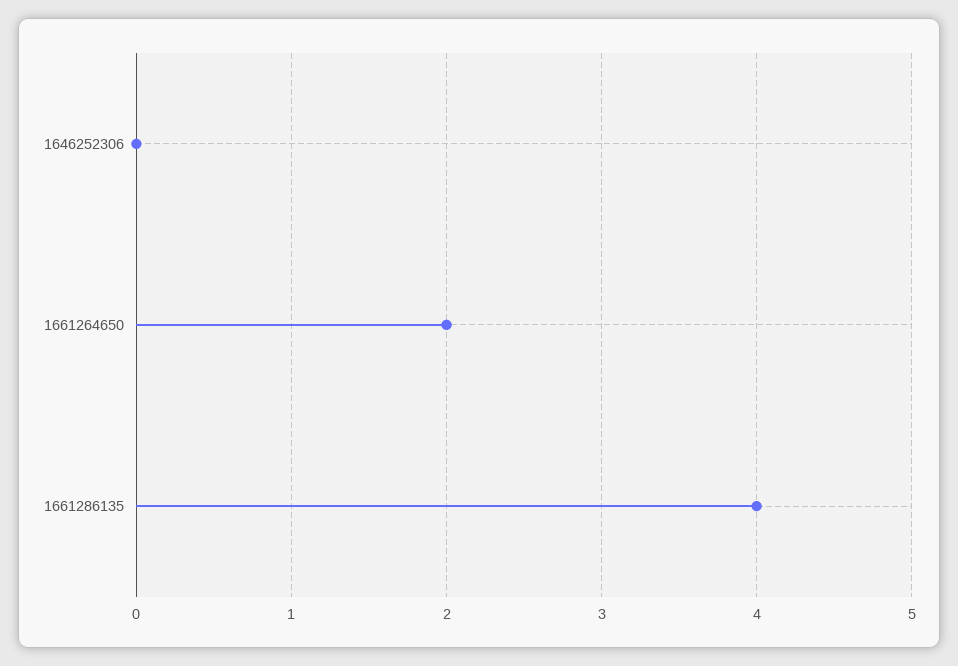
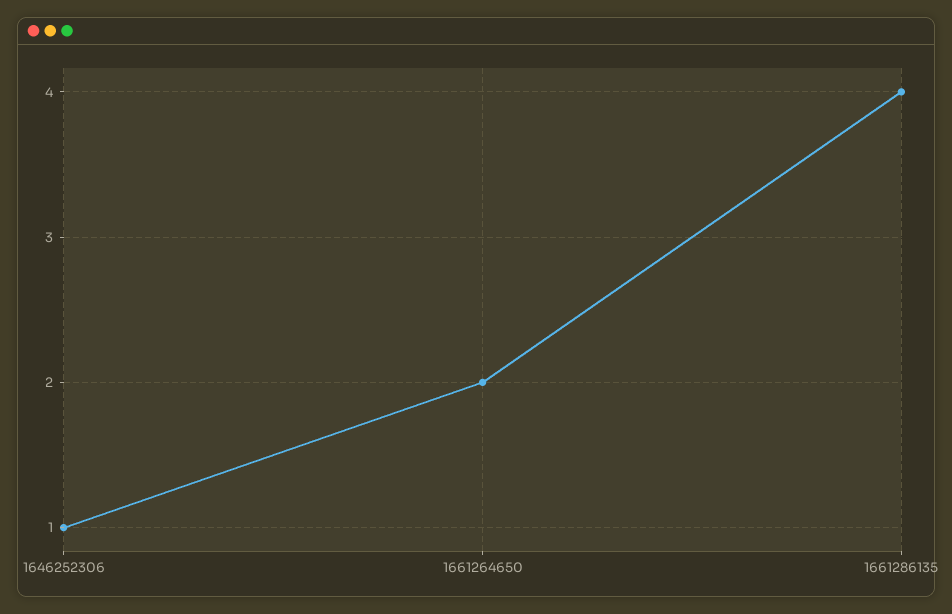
1646252306: 0 -> 1

